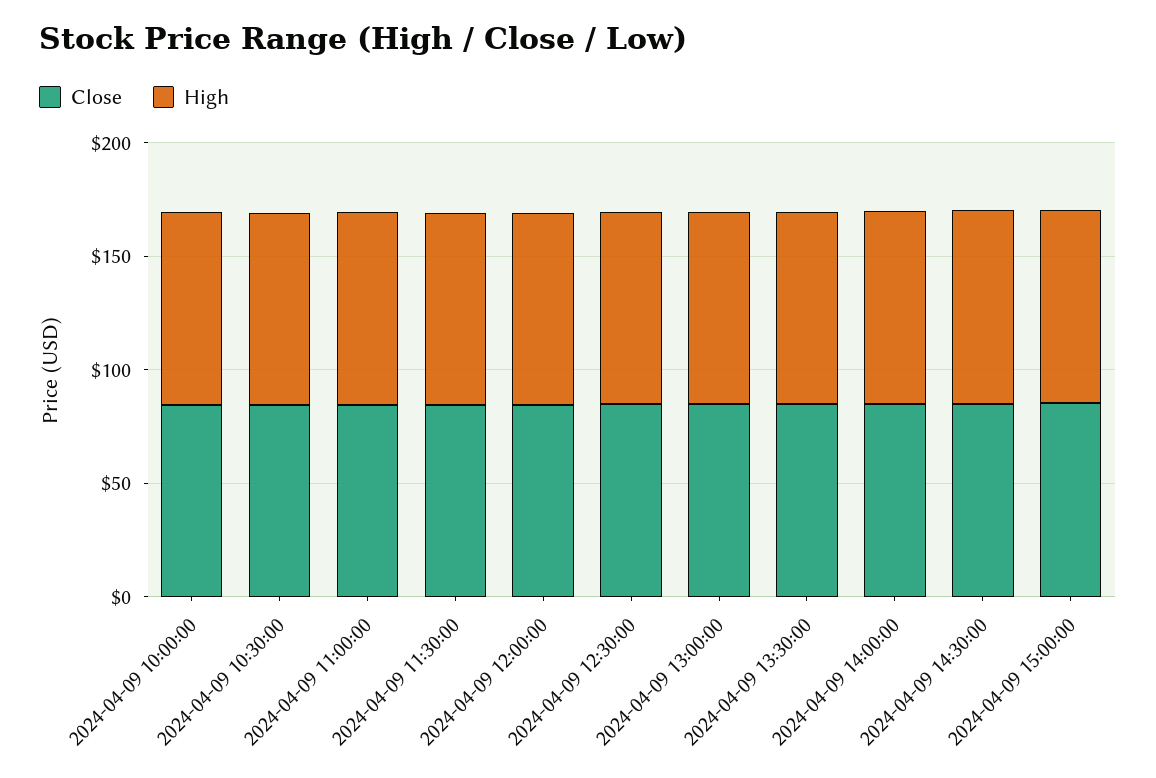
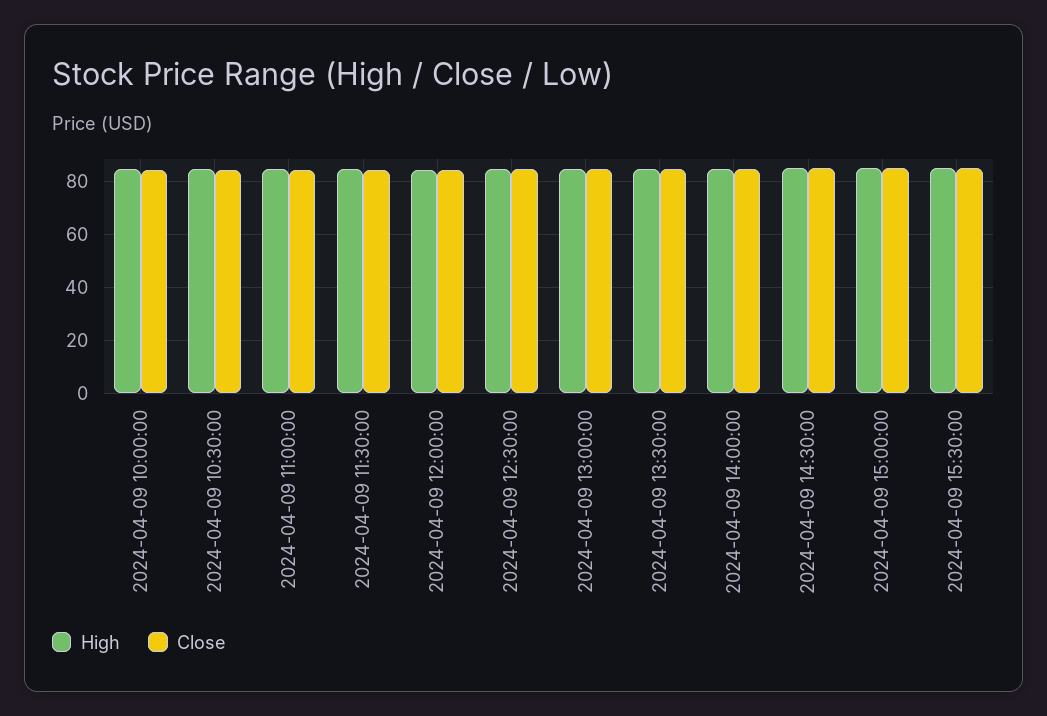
High, 2024-04-09 15:30:00: none -> 85
Close, 2024-04-09 15:30:00: none -> 85

